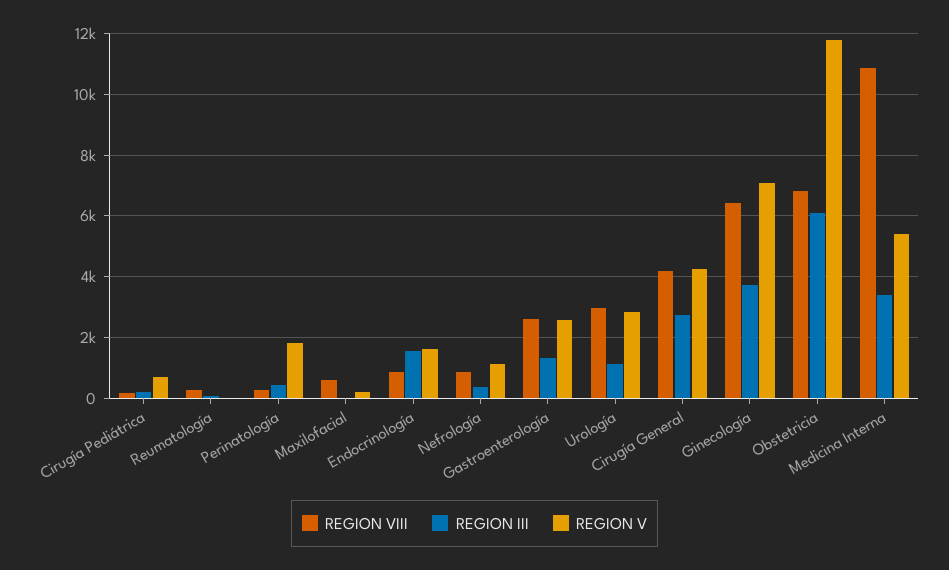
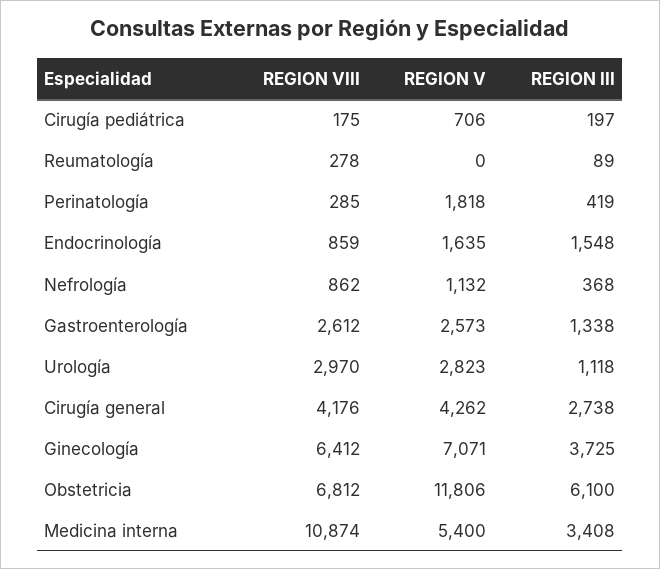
REGION VIII, Maxilofacial: 600 -> none
REGION III, Maxilofacial: 0 -> none
REGION V, Maxilofacial: 200 -> none

